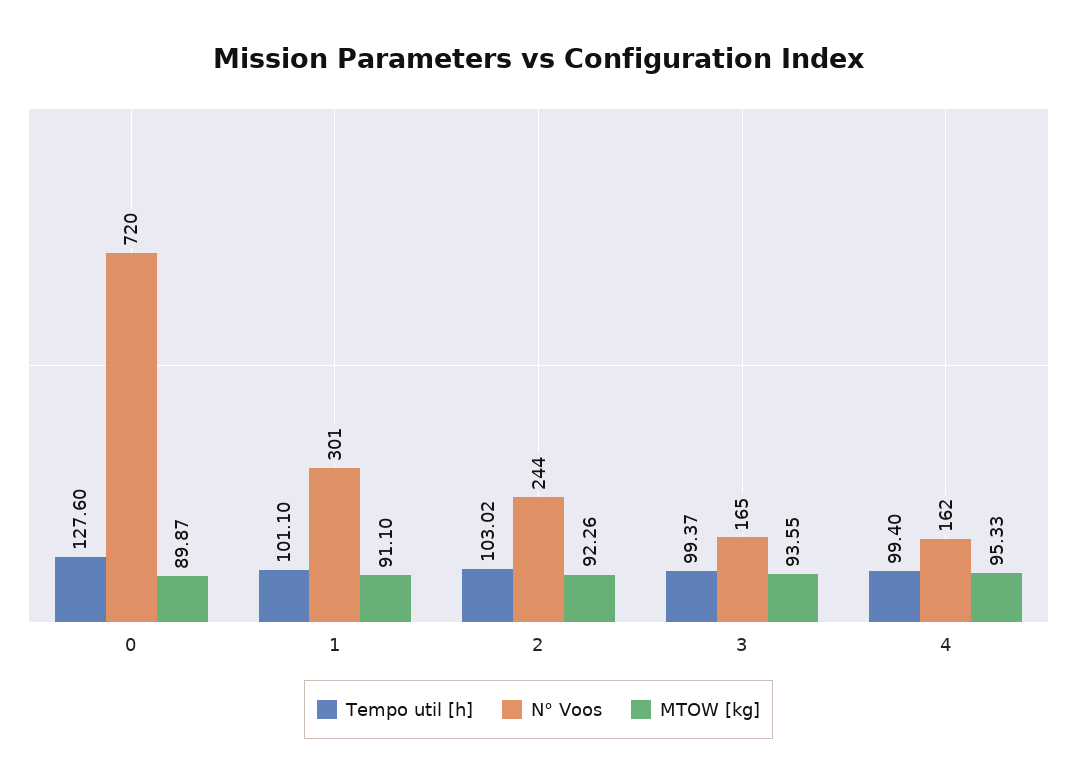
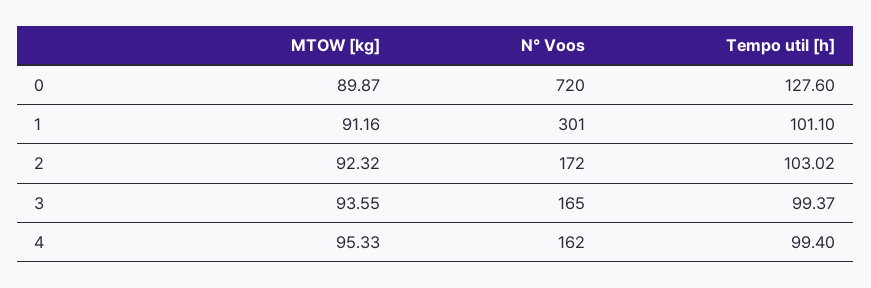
MTOW [kg], 1: 91.1 -> 91.16
N° Voos, 2: 244 -> 172
MTOW [kg], 2: 92.26 -> 92.32

